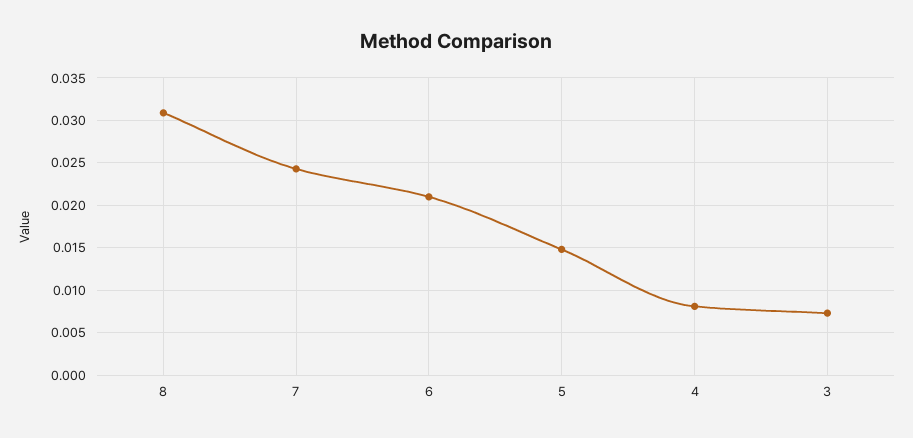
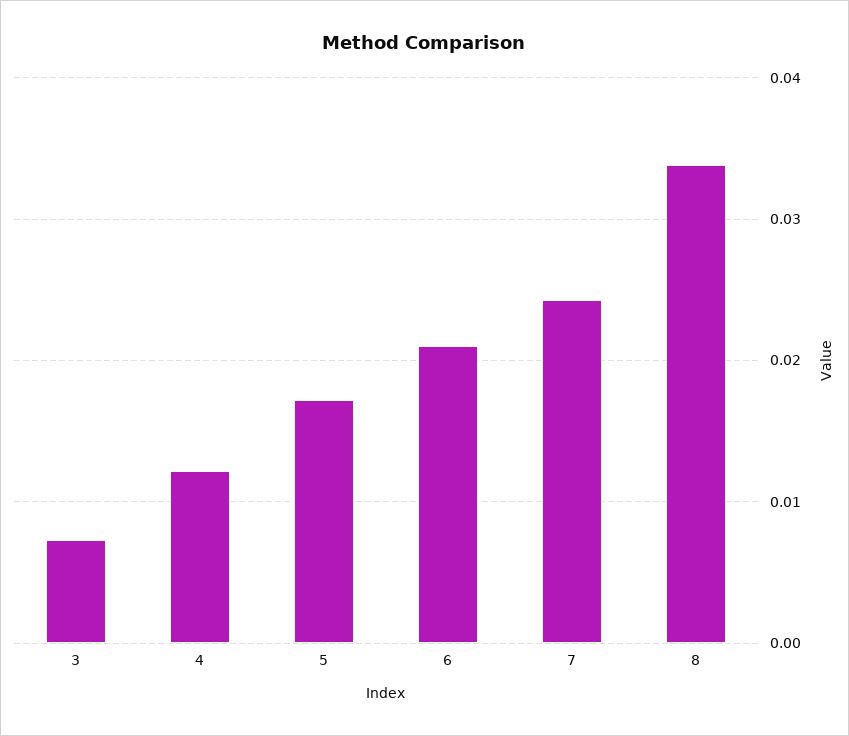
8: 0.031 -> 0.034
5: 0.015 -> 0.017
4: 0.008 -> 0.012

